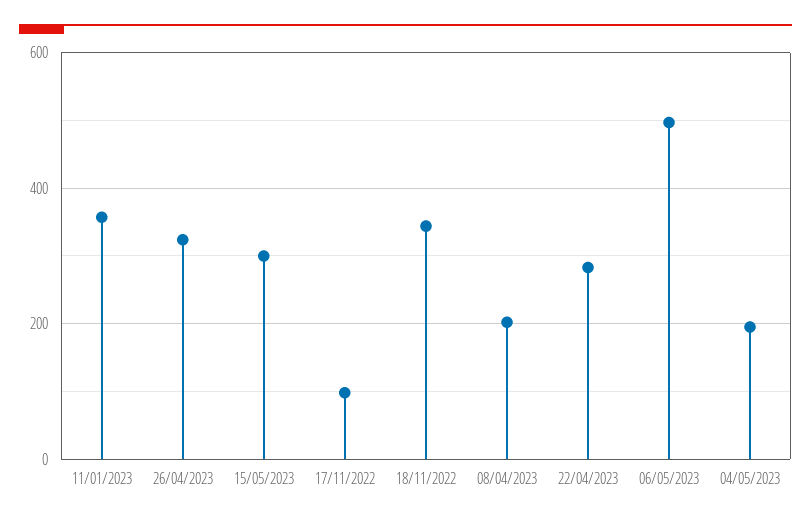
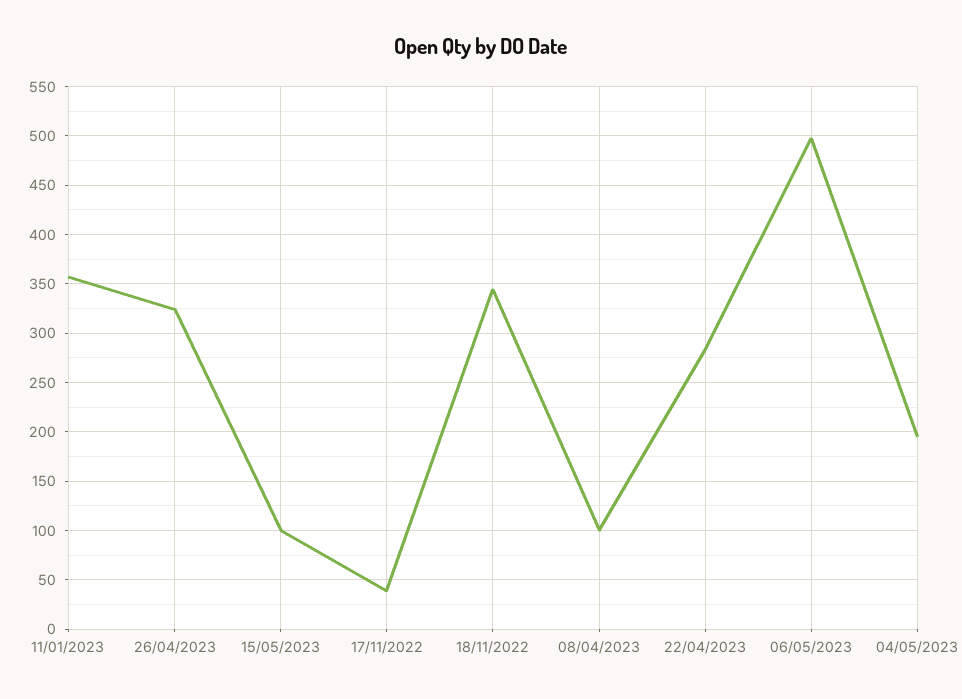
15/05/2023: 300 -> 100
17/11/2022: 100 -> 40
08/04/2023: 200 -> 100

